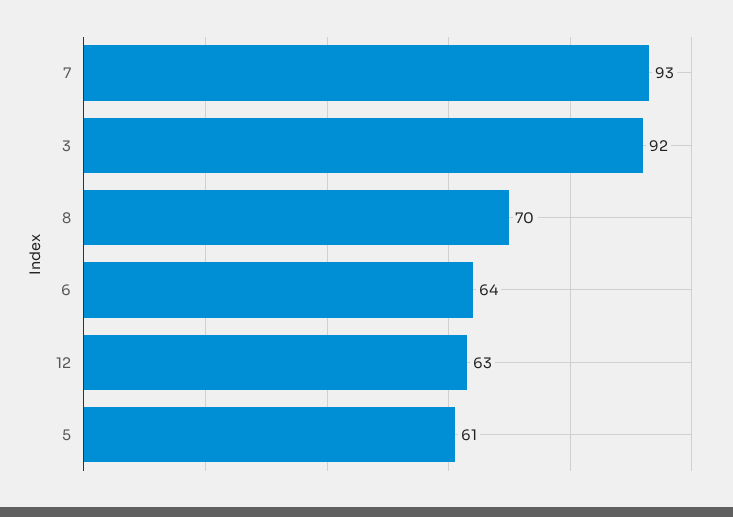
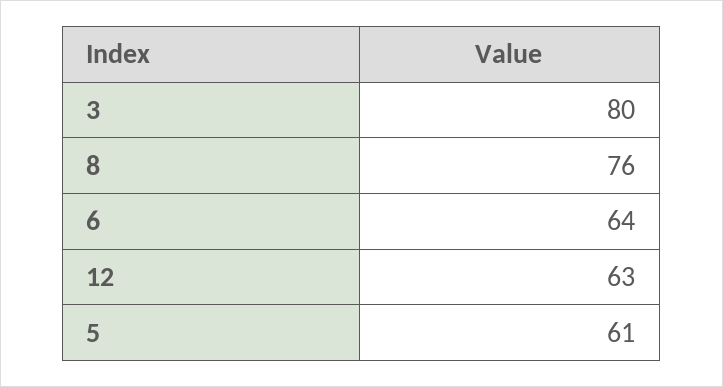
7: 93 -> none
3: 92 -> 80
8: 70 -> 76

